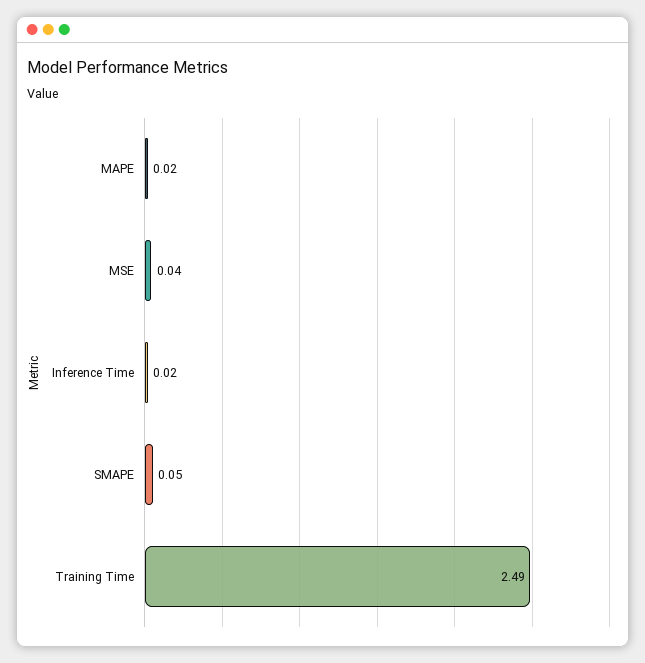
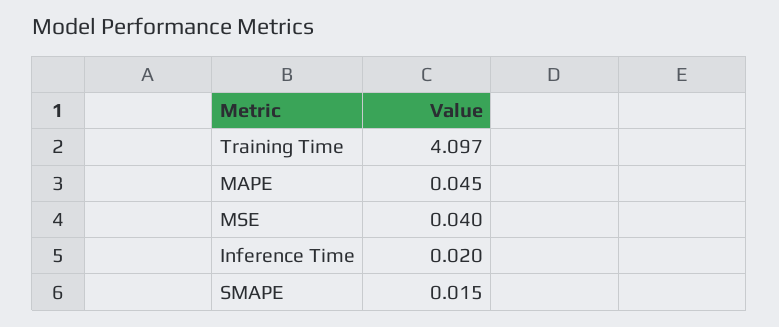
MAPE: 0.02 -> 0.045
SMAPE: 0.05 -> 0.015
Training Time: 2.49 -> 4.097

